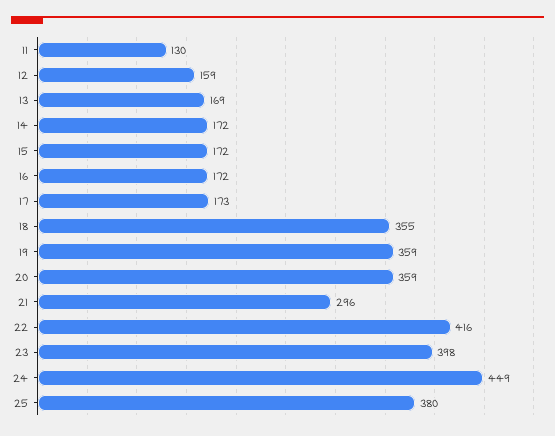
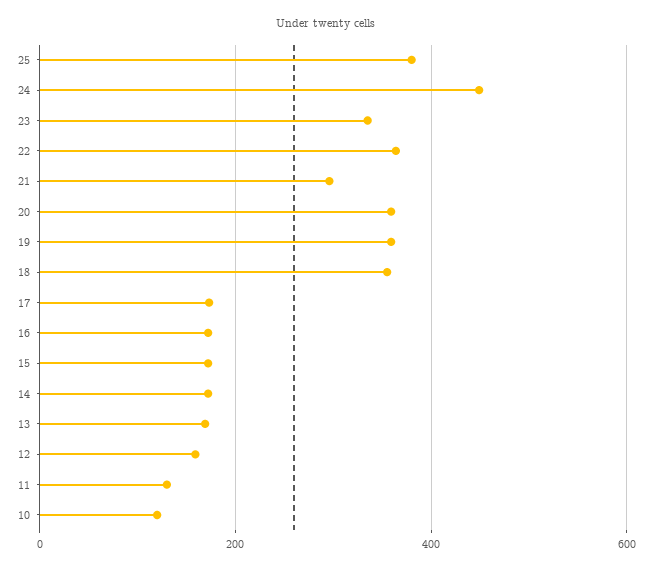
22: 416 -> 360
23: 398 -> 340
10: none -> 120

